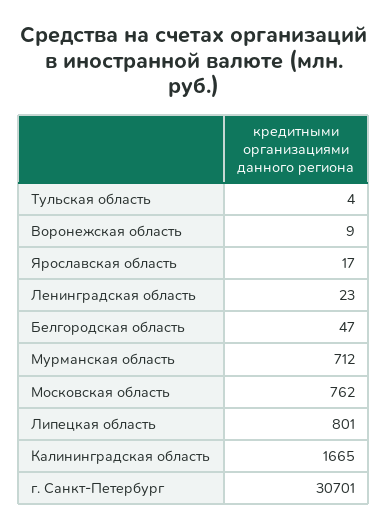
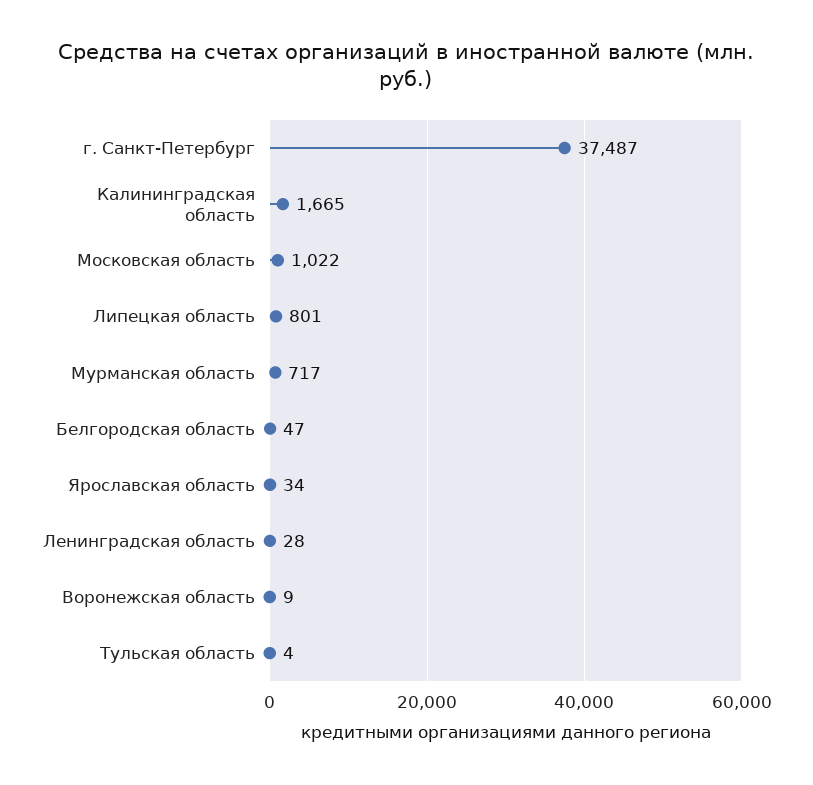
Ярославская область: 17 -> 34
Ленинградская область: 23 -> 28
Мурманская область: 712 -> 717
Московская область: 762 -> 1022
г. Санкт-Петербург: 30701 -> 37487

